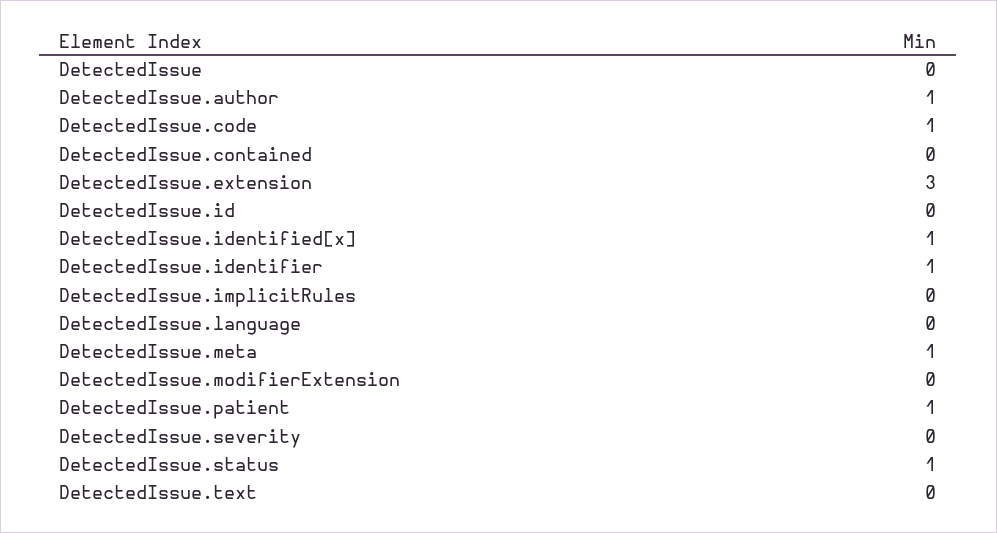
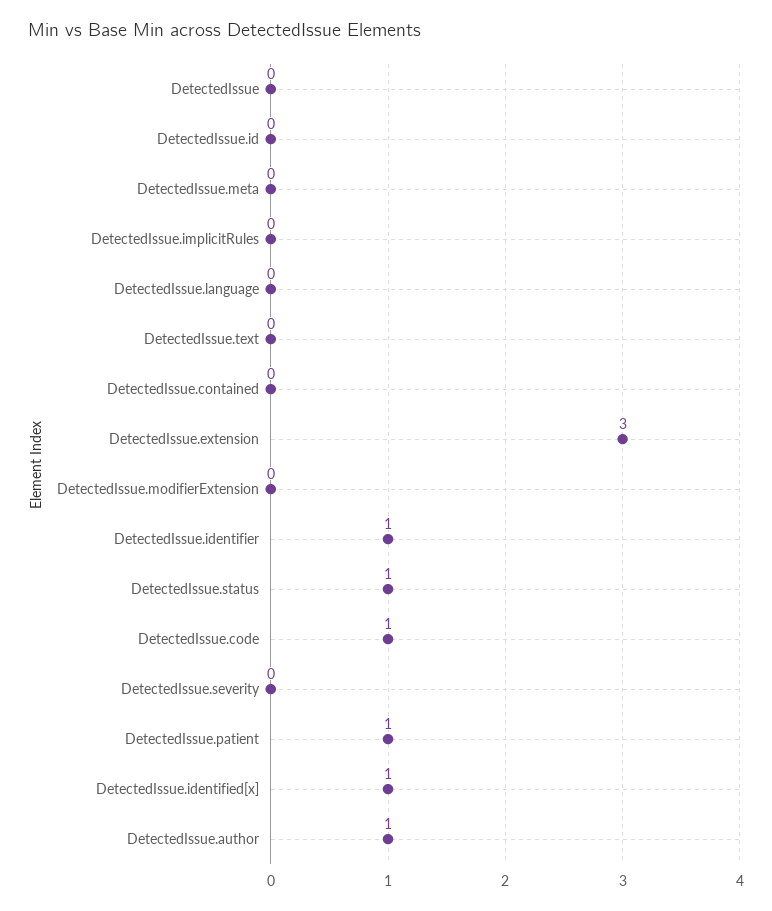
DetectedIssue.meta: 1 -> 0

